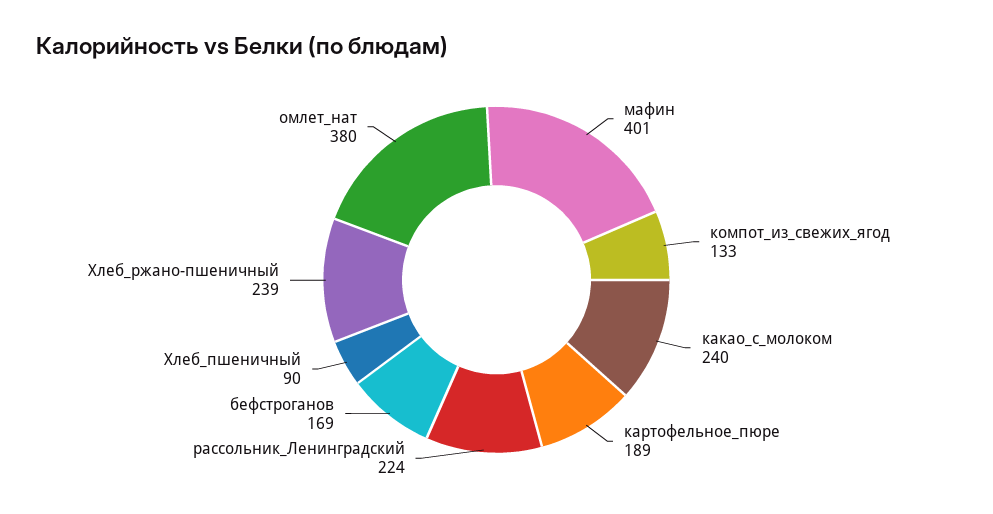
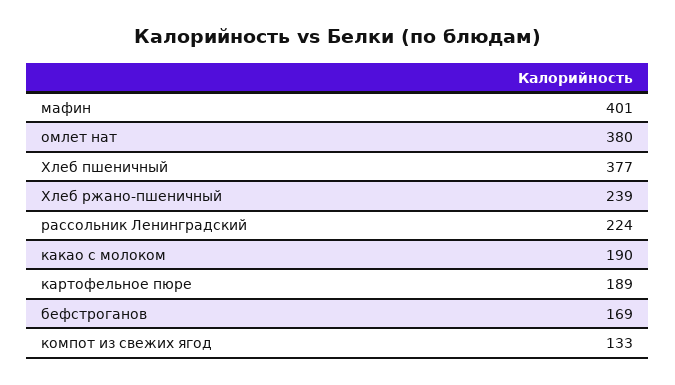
какао_с_молоком: 240 -> 190
Хлеб_пшеничный: 90 -> 377

